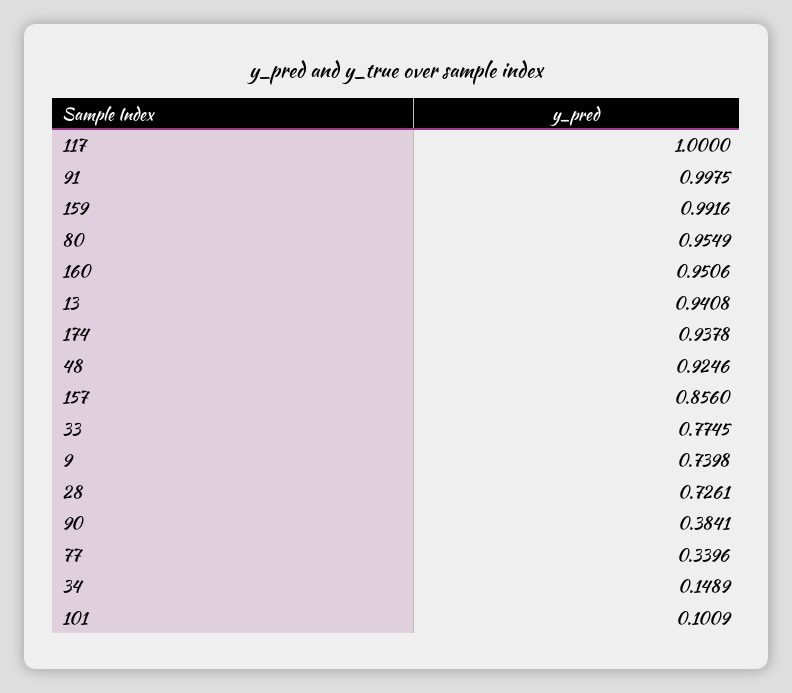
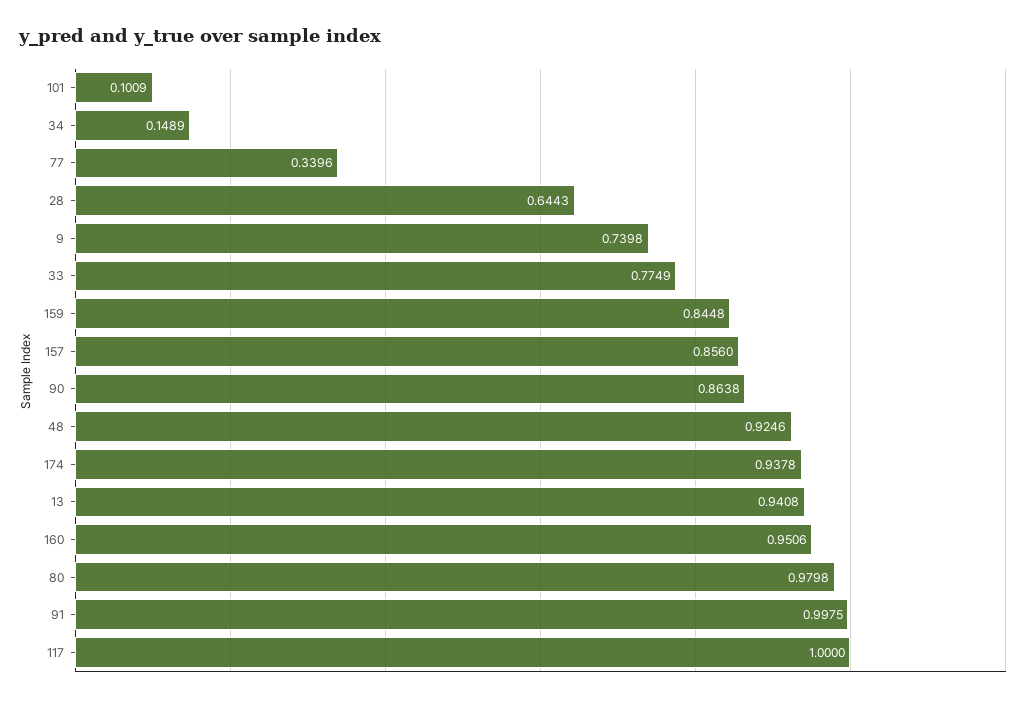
159: 0.9916 -> 0.8448
80: 0.9549 -> 0.9798
33: 0.7745 -> 0.7749
28: 0.7261 -> 0.6443
90: 0.3841 -> 0.8638

